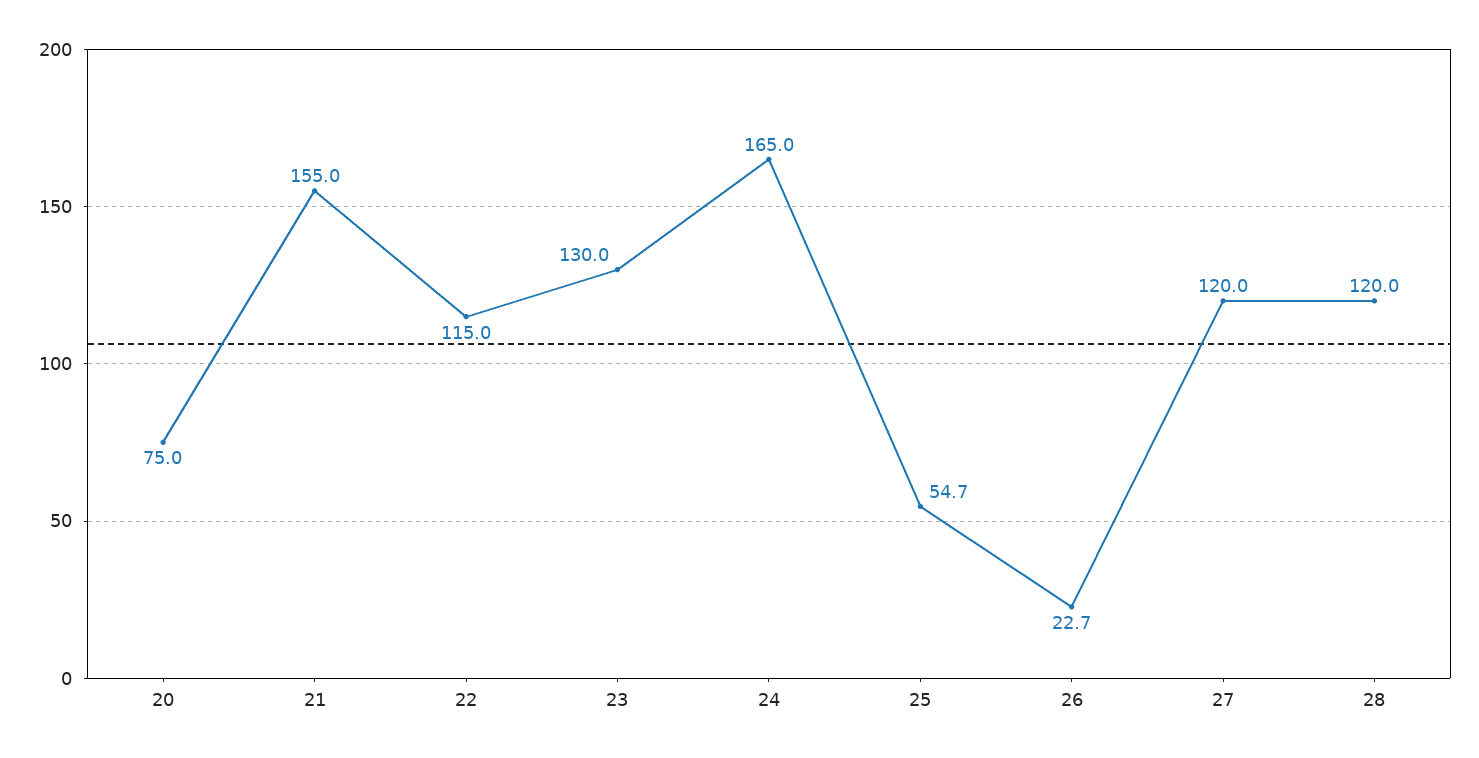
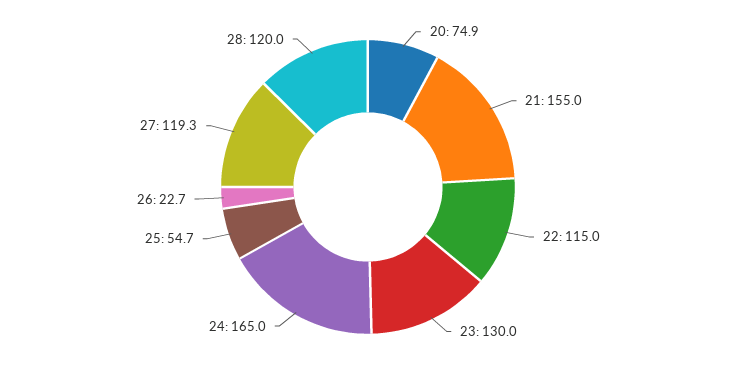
20: 75 -> 74.9
27: 120 -> 119.3

